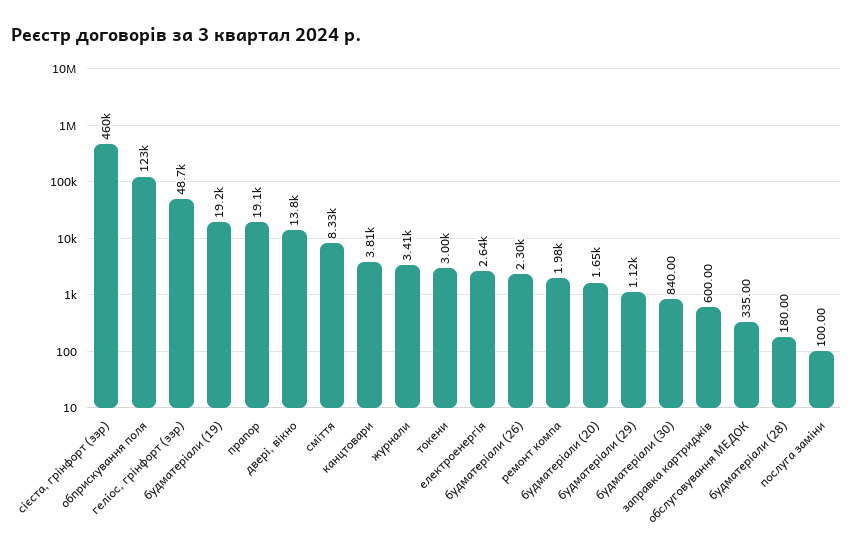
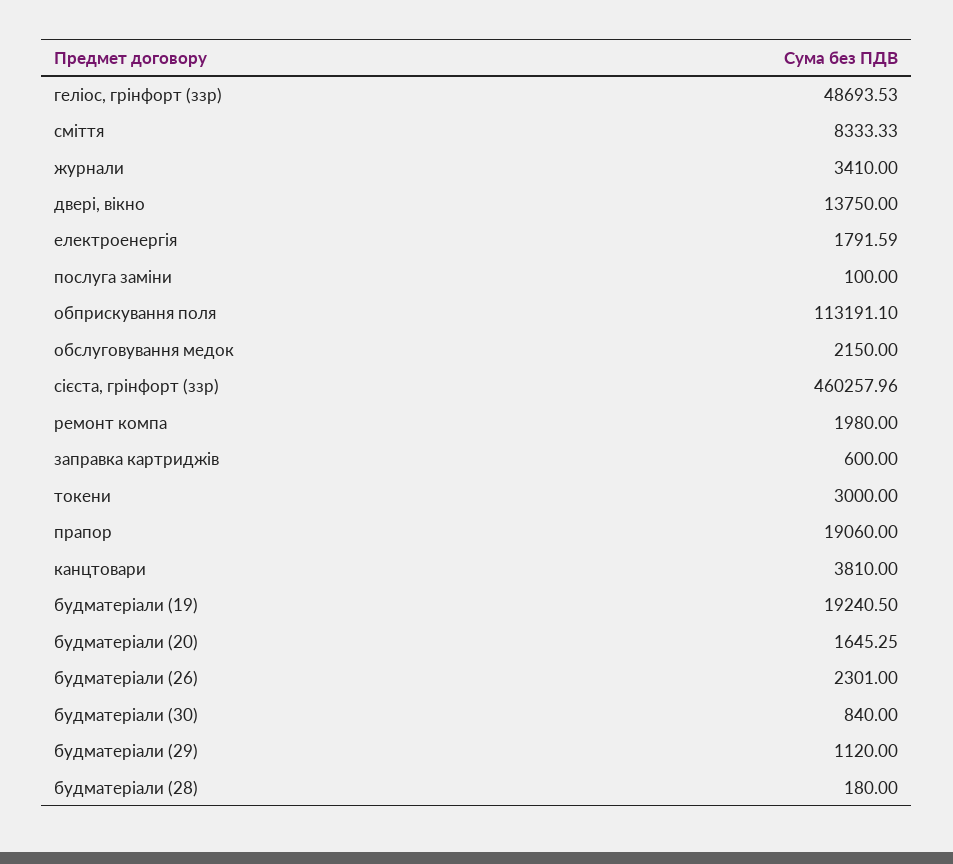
обприскування поля: 123000 -> 113191.1
електроенергія: 2640 -> 1791.59
обслуговування МЕДОК: 335 -> 2150

